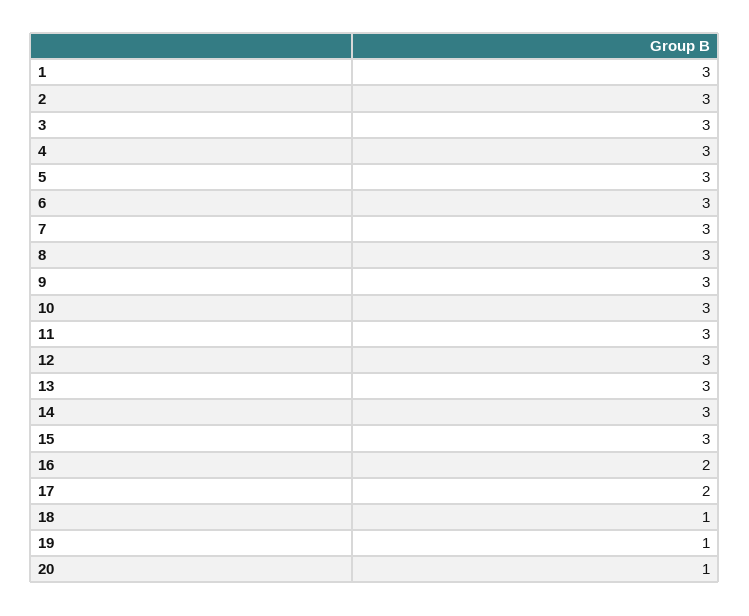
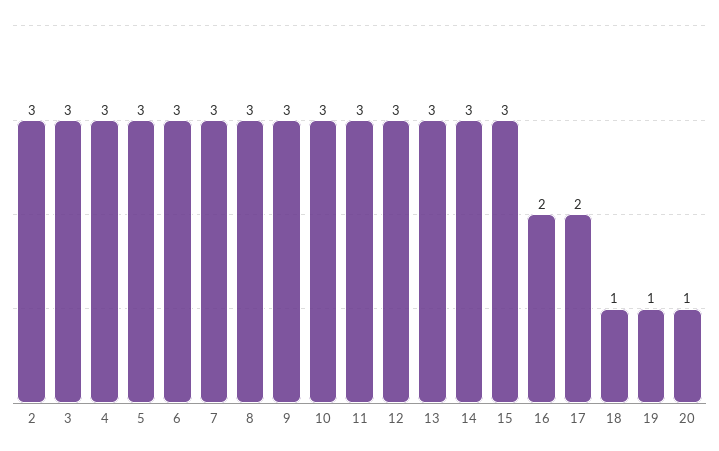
1: 3 -> none

